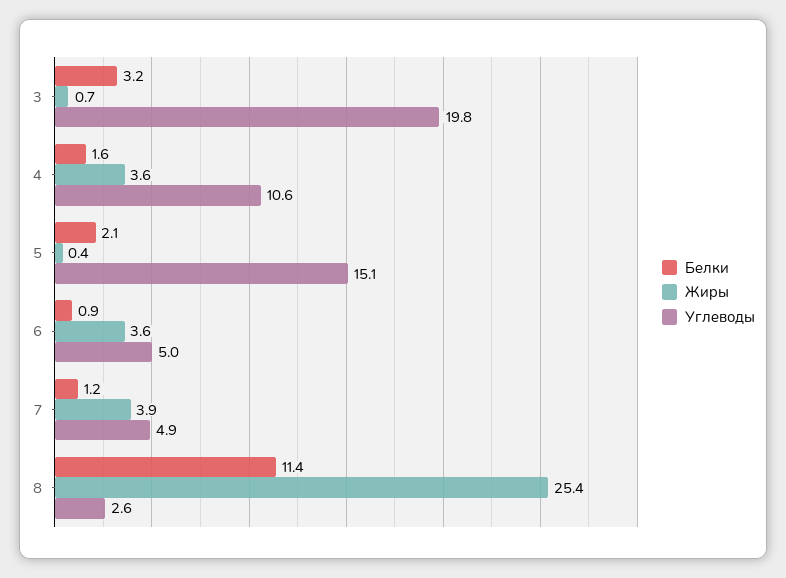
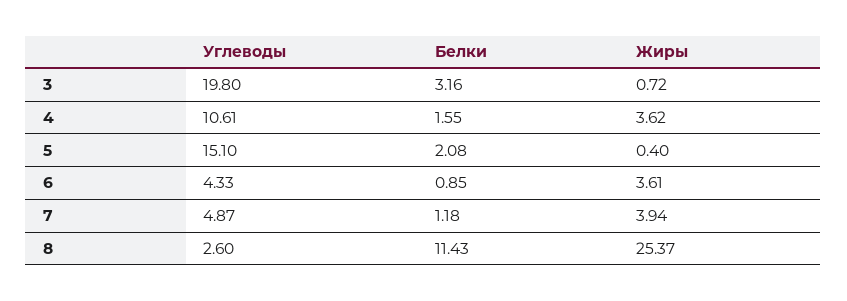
Углеводы, 6: 5 -> 4.33

